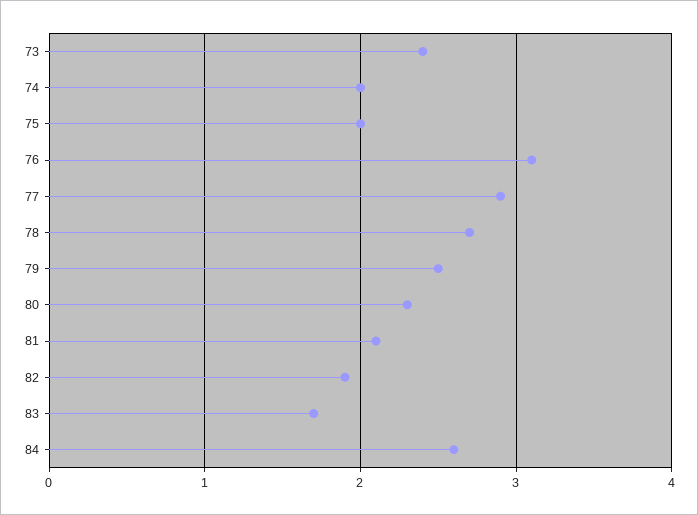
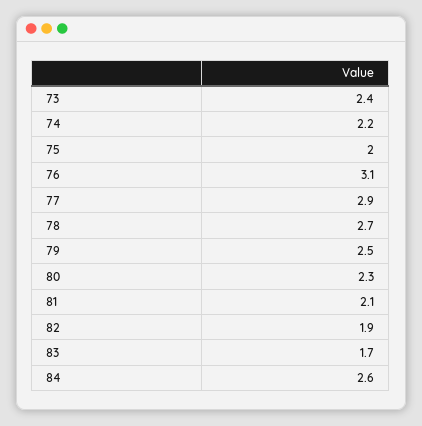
74: 2 -> 2.2

